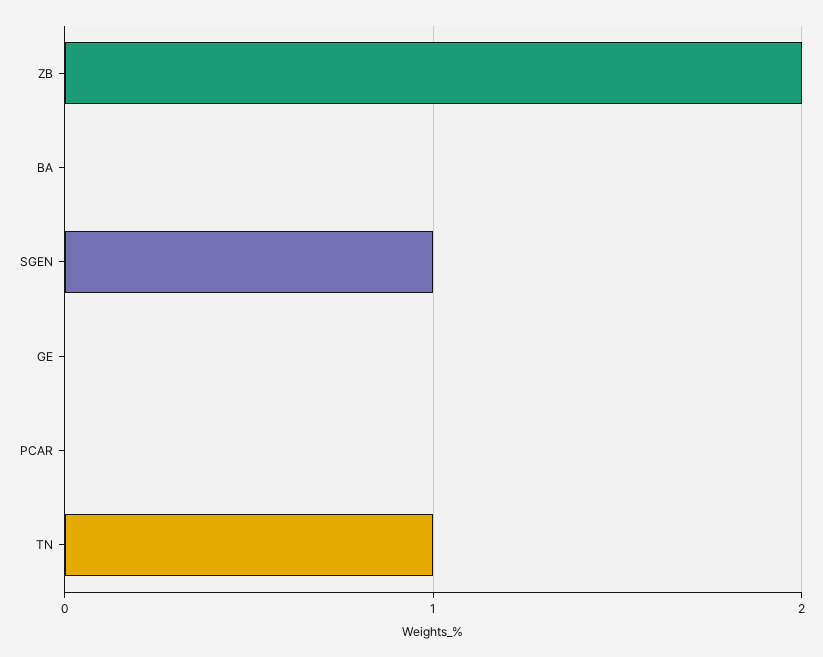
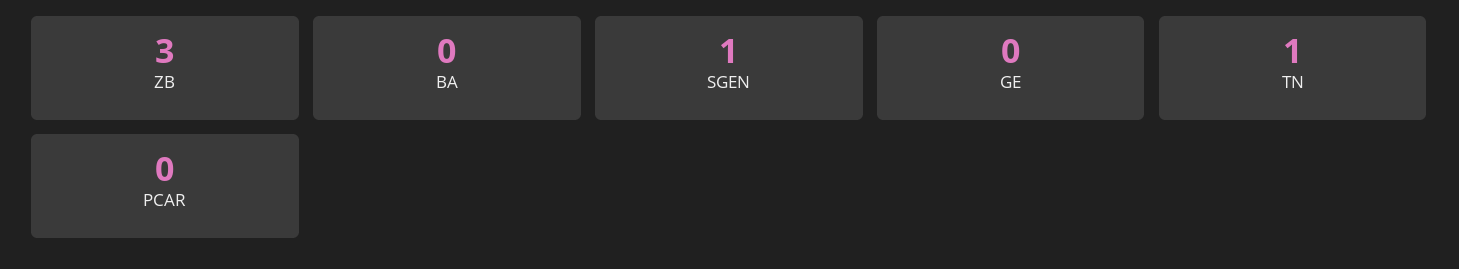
ZB: 2 -> 3

